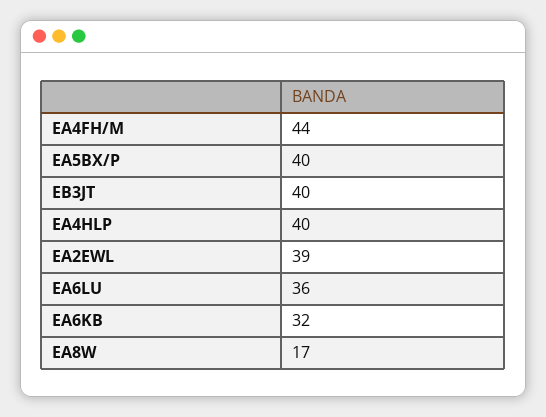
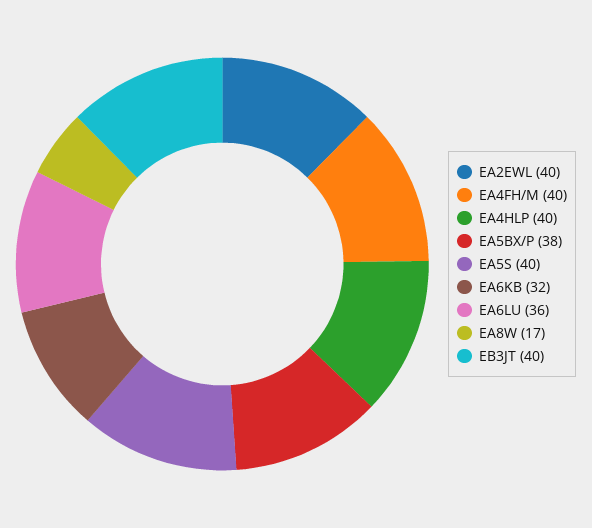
EA4FH/M: 44 -> 40
EA5BX/P: 40 -> 38
EA2EWL: 39 -> 40
EA5S: none -> 40

